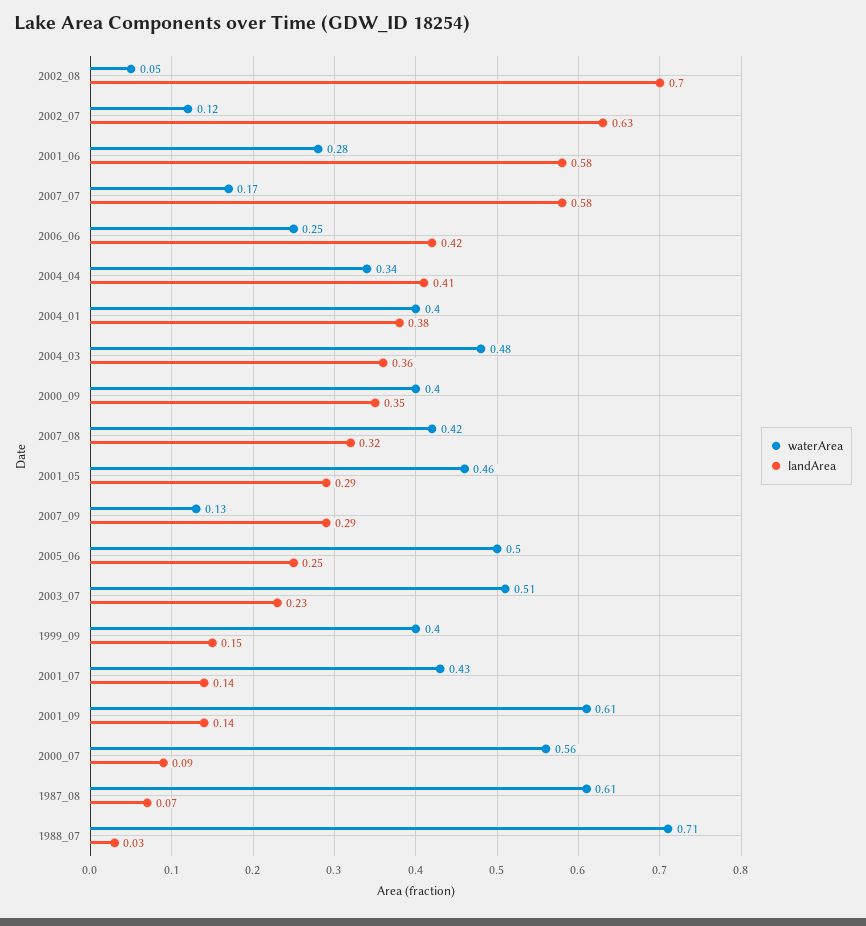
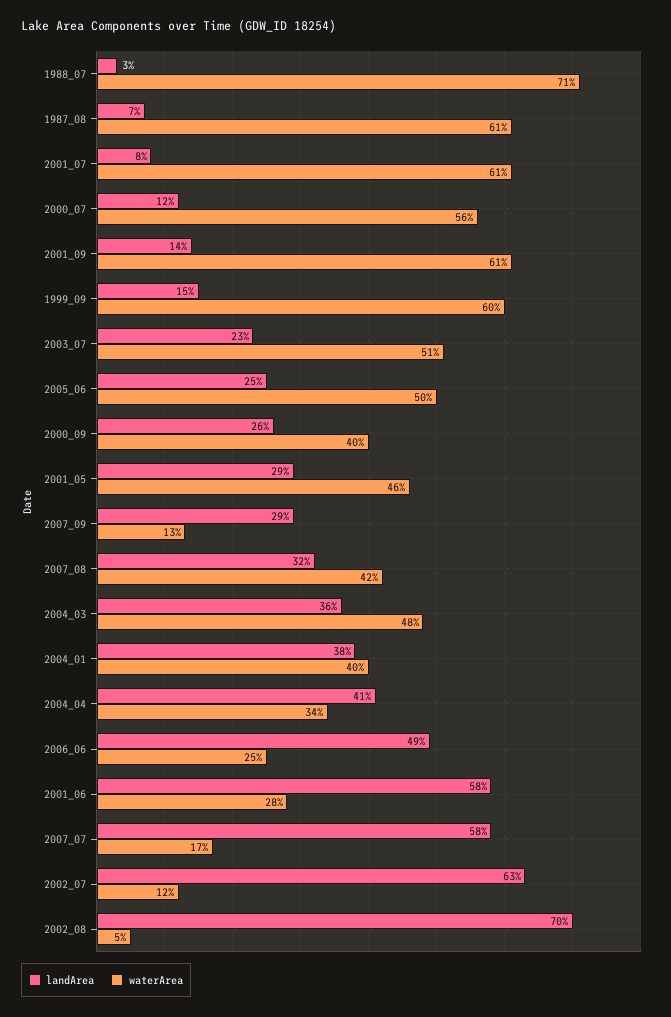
landArea, 2006_06: 0.42 -> 0.49
landArea, 2000_09: 0.35 -> 0.26
waterArea, 1999_09: 0.4 -> 0.6
waterArea, 2001_07: 0.43 -> 0.61
landArea, 2001_07: 0.14 -> 0.08
landArea, 2000_07: 0.09 -> 0.12

